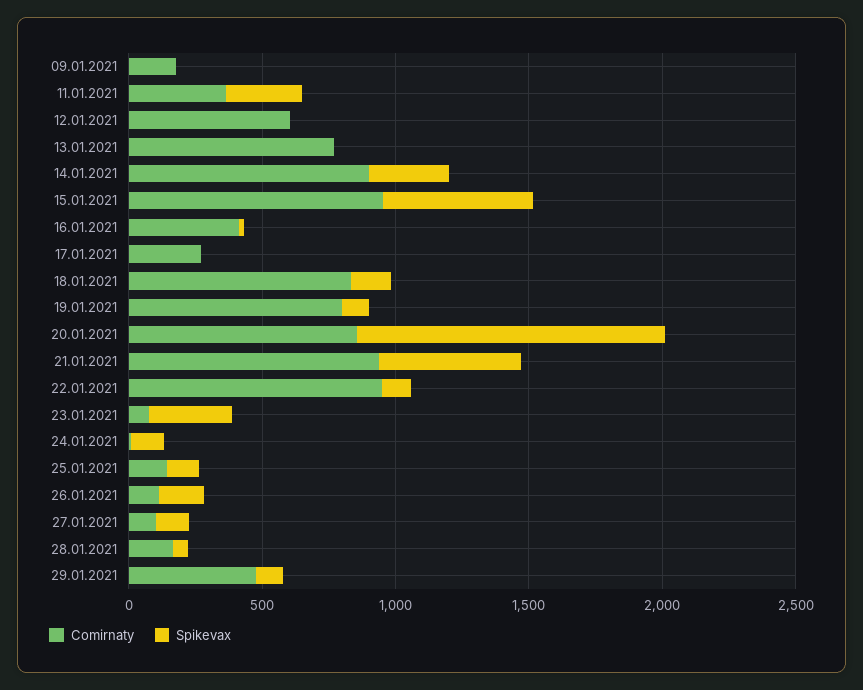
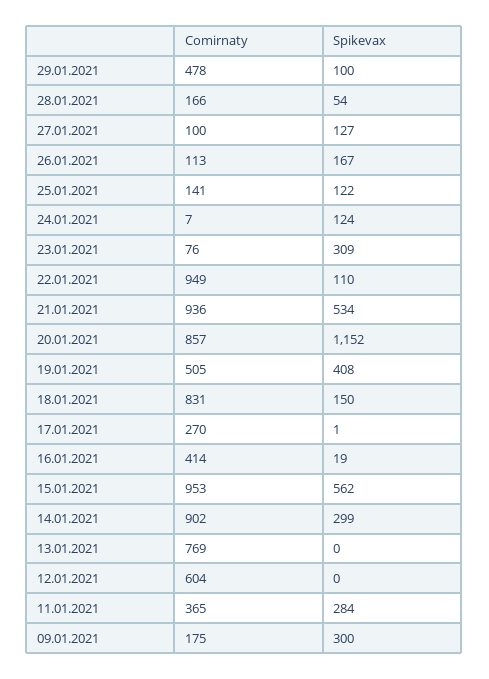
Spikevax, 09.01.2021: 0 -> 300
Comirnaty, 19.01.2021: 800 -> 505
Spikevax, 19.01.2021: 100 -> 408

